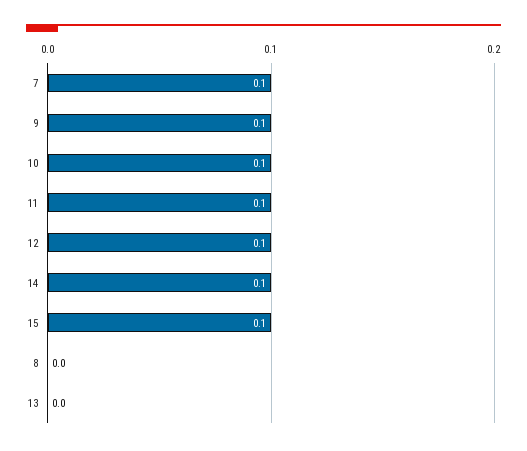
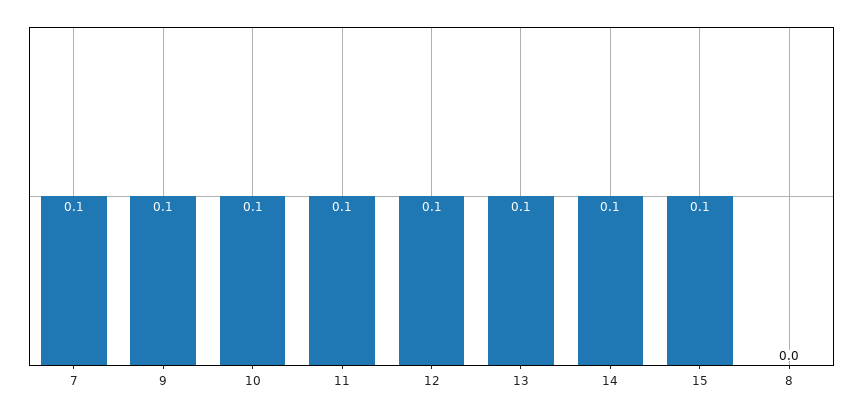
13: 0 -> 0.1

